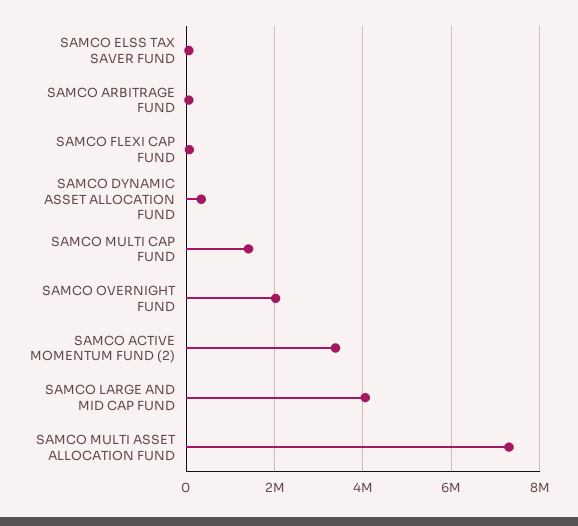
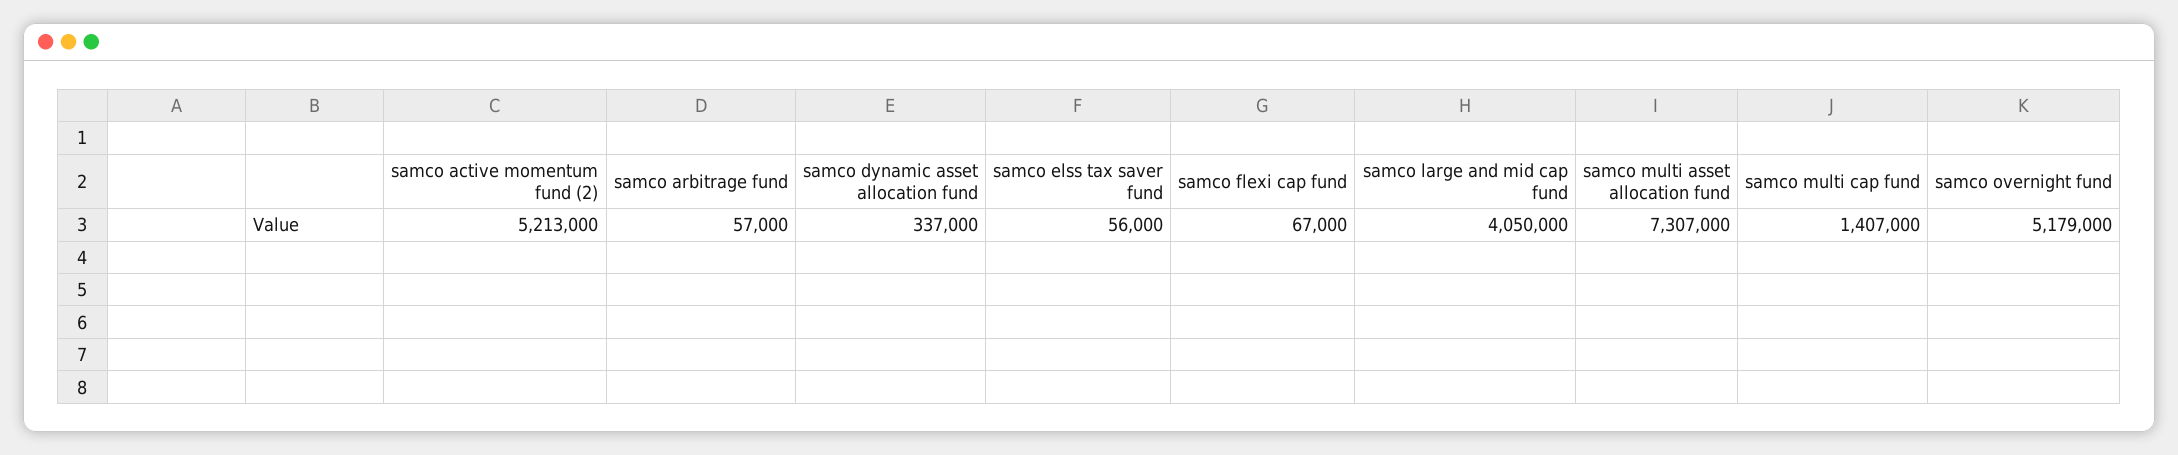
SAMCO OVERNIGHT FUND: 2000000 -> 5179000
SAMCO ACTIVE MOMENTUM FUND (2): 3400000 -> 5213000

